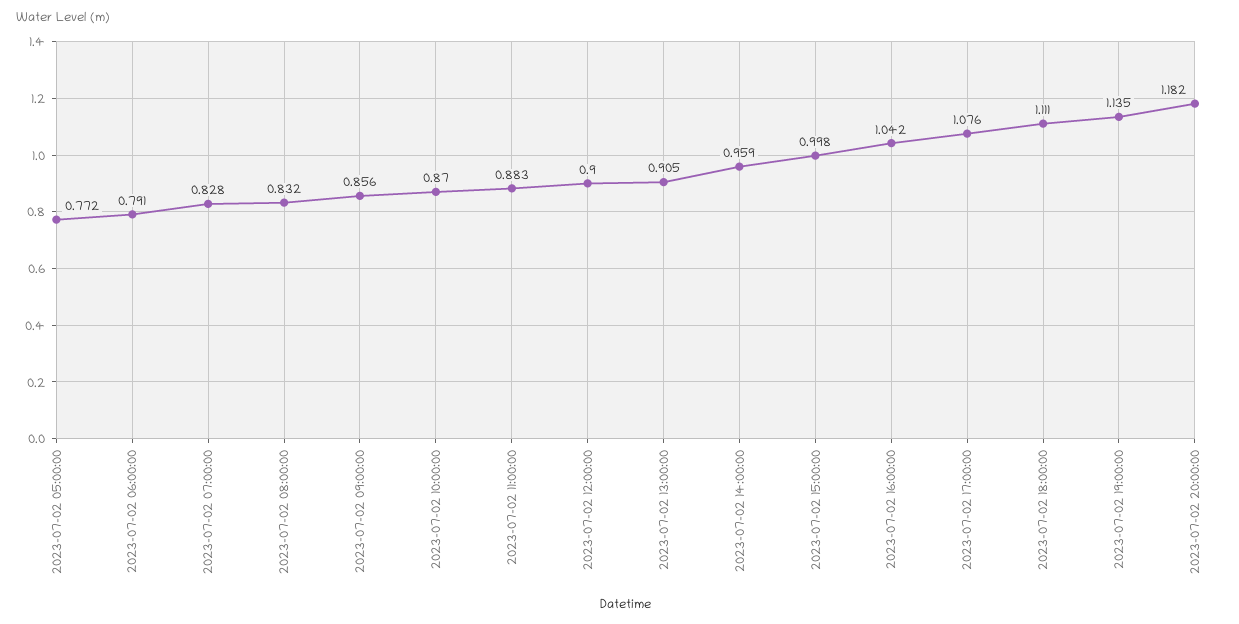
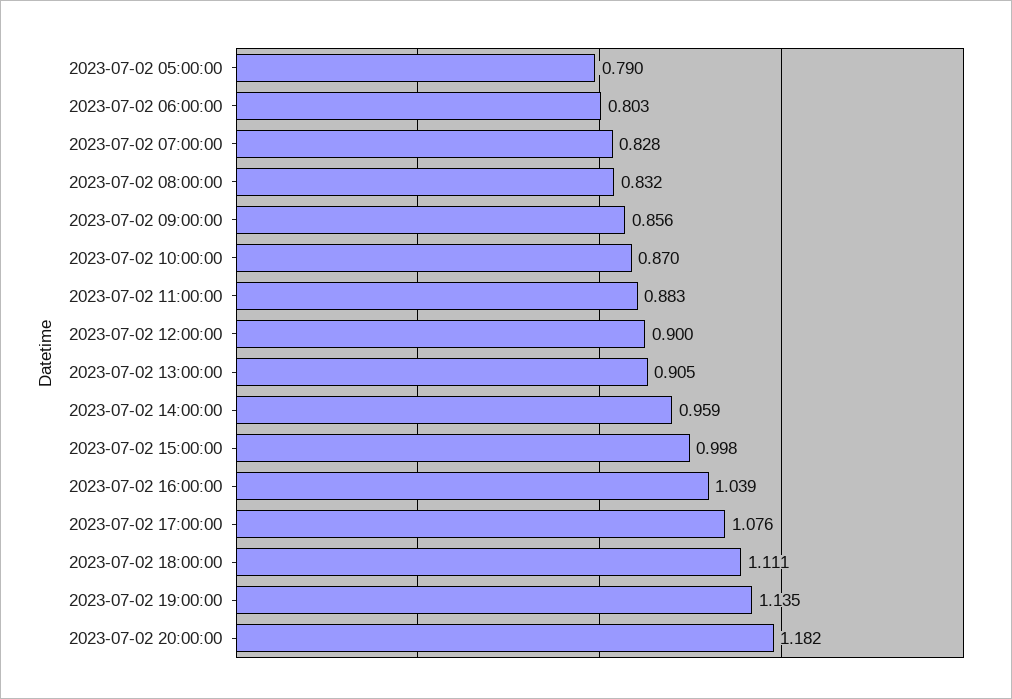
2023-07-02 05:00:00: 0.772 -> 0.79
2023-07-02 06:00:00: 0.791 -> 0.803
2023-07-02 16:00:00: 1.042 -> 1.039

